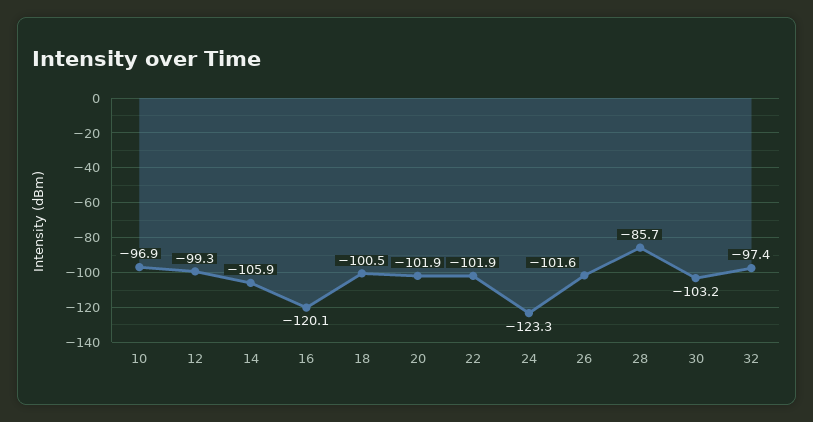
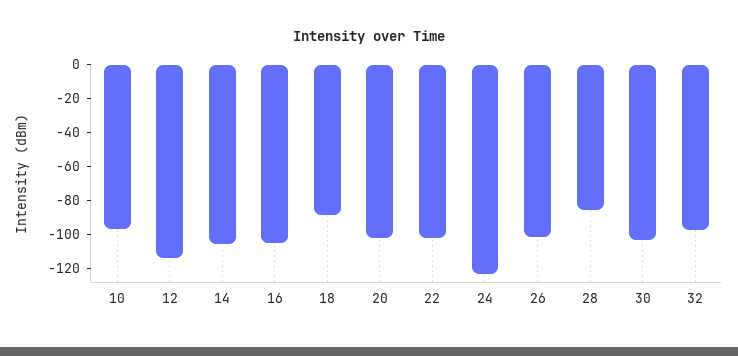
12: -99.3 -> -115
16: -120.1 -> -105
18: -100.5 -> -90

